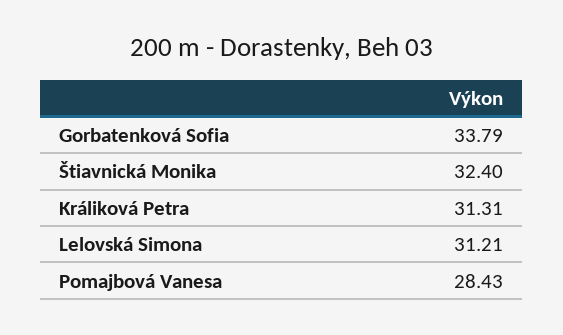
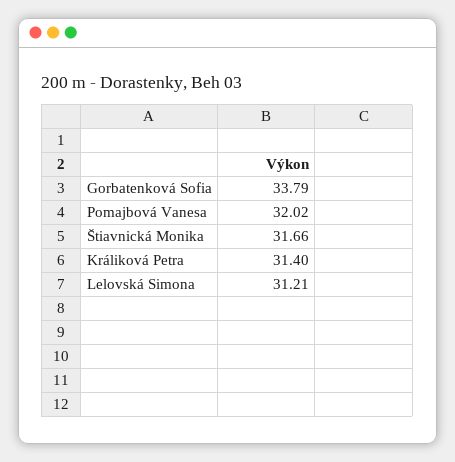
Štiavnická Monika: 32.4 -> 31.66
Králiková Petra: 31.31 -> 31.4
Pomajbová Vanesa: 28.43 -> 32.02

